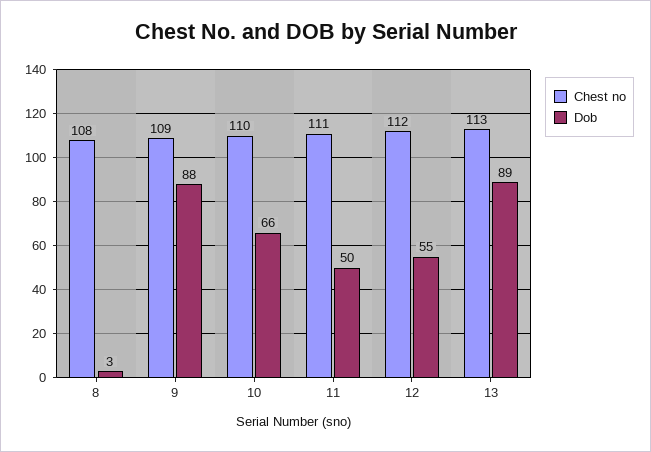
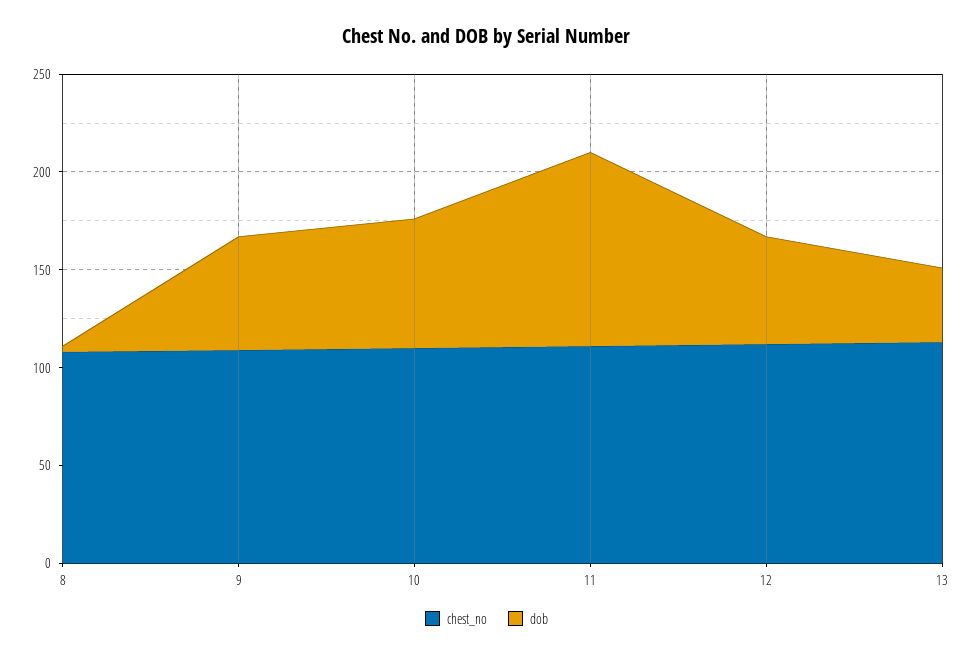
Dob, 9: 88 -> 60
Dob, 11: 50 -> 100
Dob, 13: 89 -> 40

